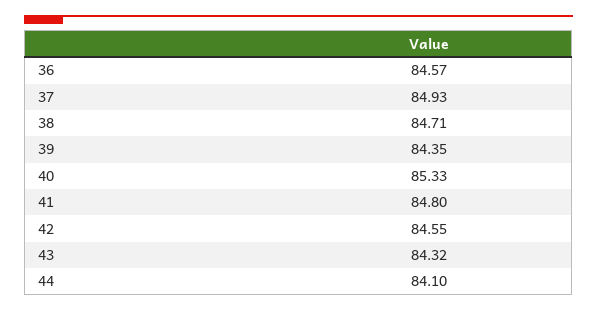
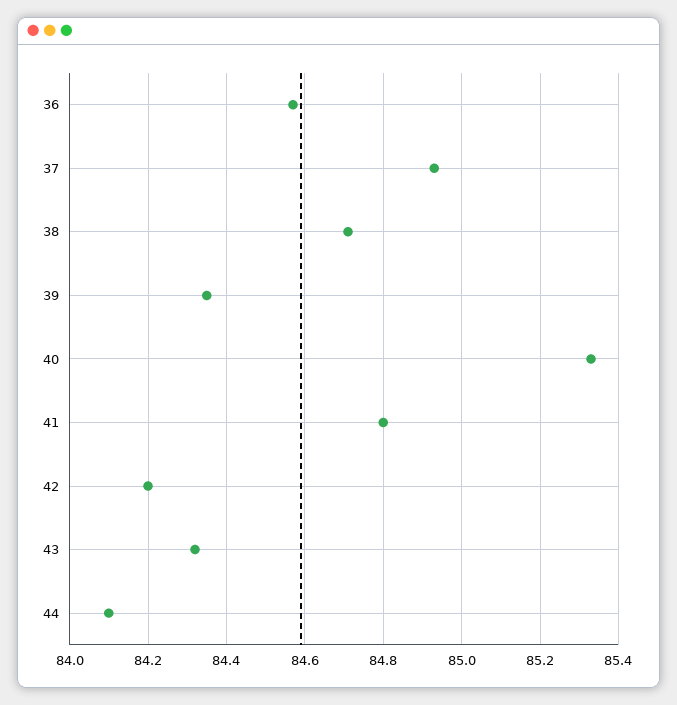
42: 84.55 -> 84.2

